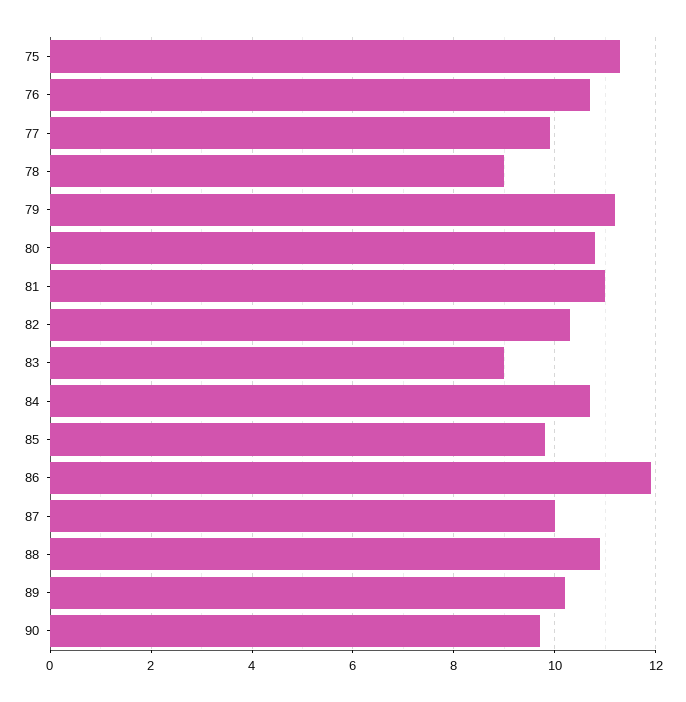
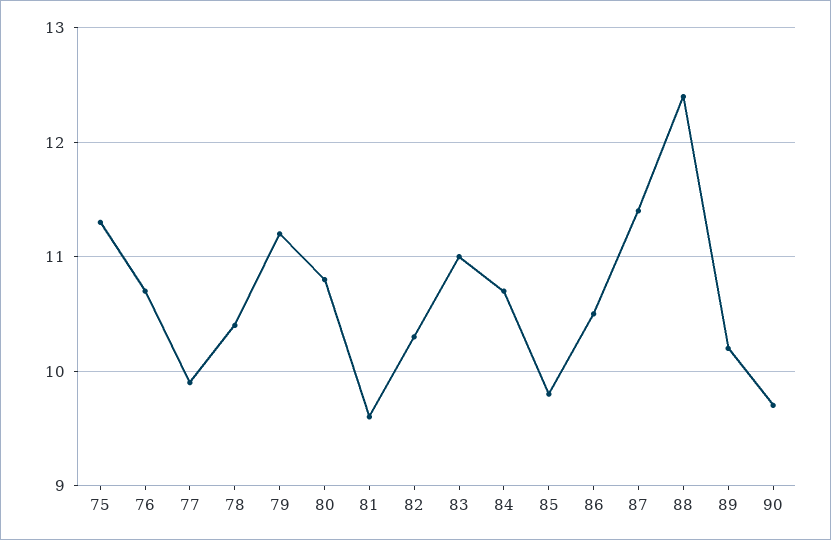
78: 9 -> 10.4
81: 11 -> 9.6
83: 9 -> 11
86: 12 -> 10.5
87: 10 -> 11.4
88: 11 -> 12.4

